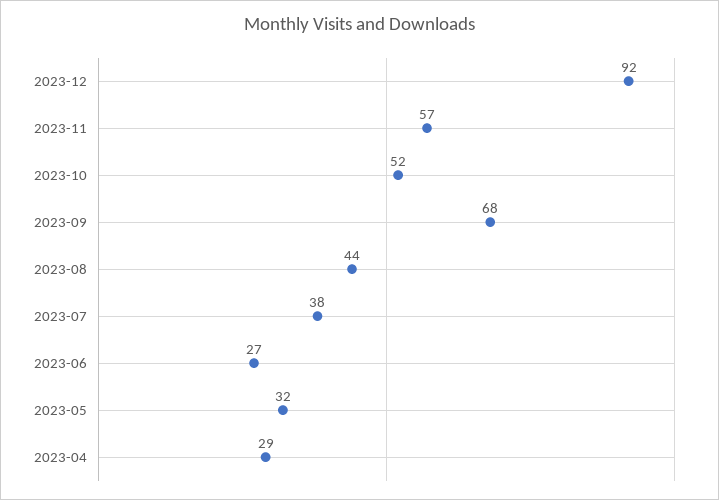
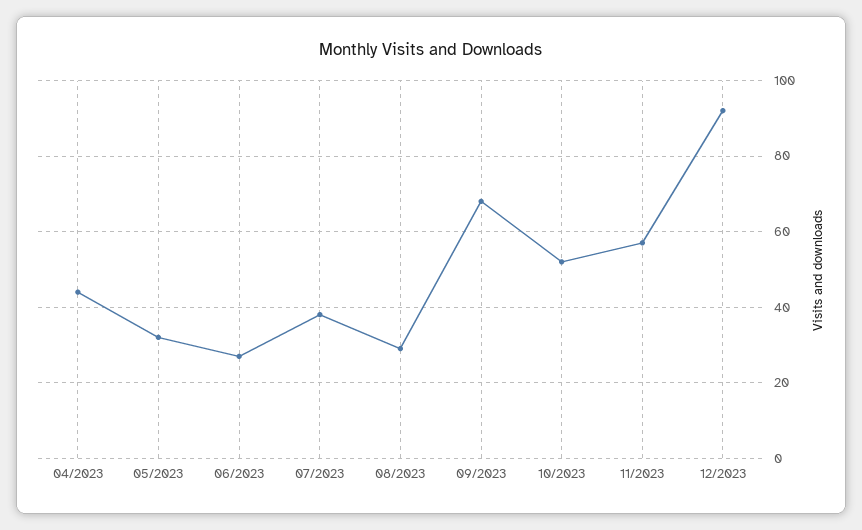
2023-08: 44 -> 30
2023-04: 29 -> 45

